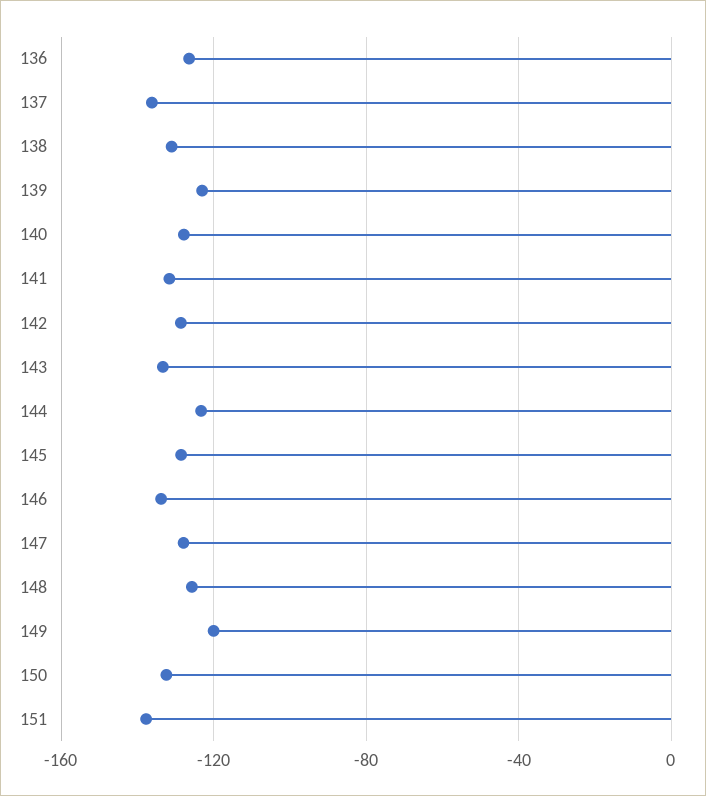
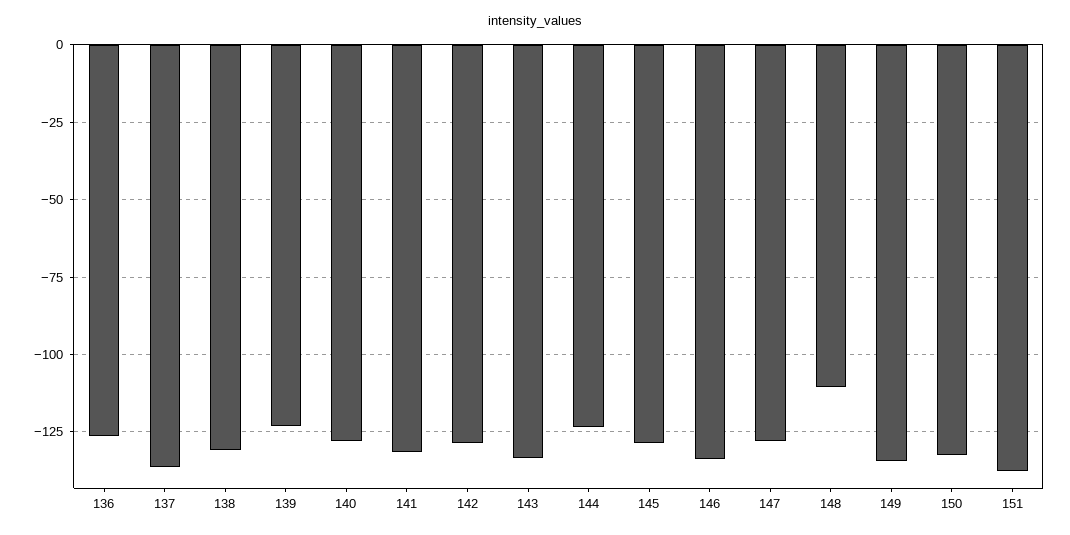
148: -125 -> -110
149: -120 -> -135

